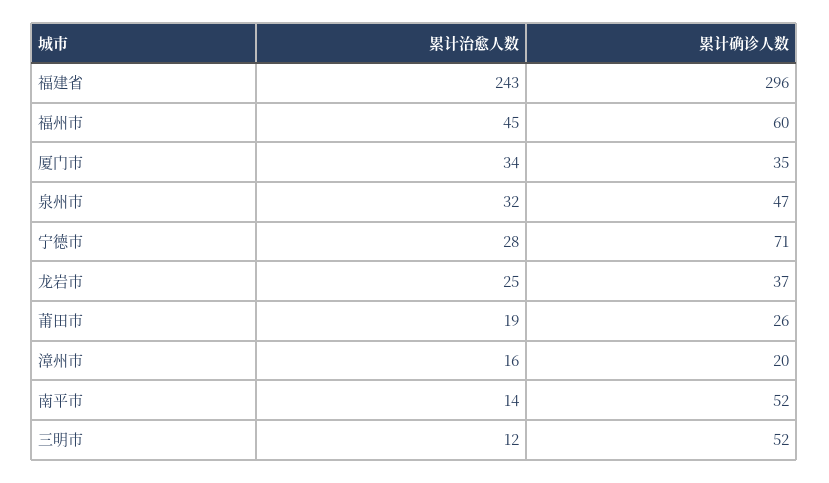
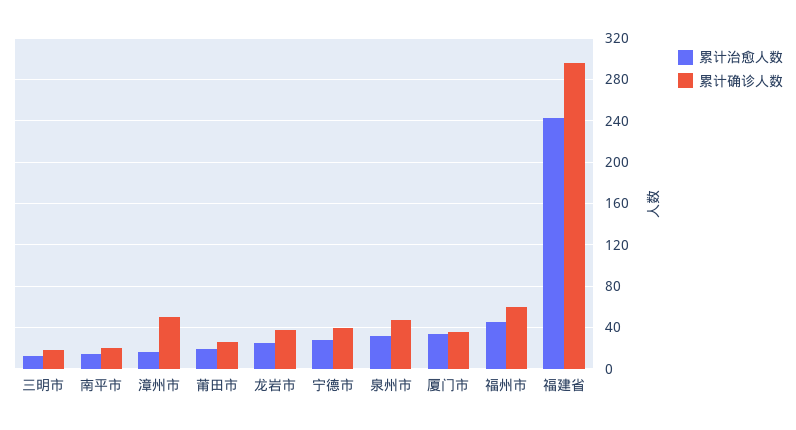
累计确诊人数, 宁德市: 71 -> 40
累计确诊人数, 漳州市: 20 -> 50
累计确诊人数, 南平市: 52 -> 20
累计确诊人数, 三明市: 52 -> 20

